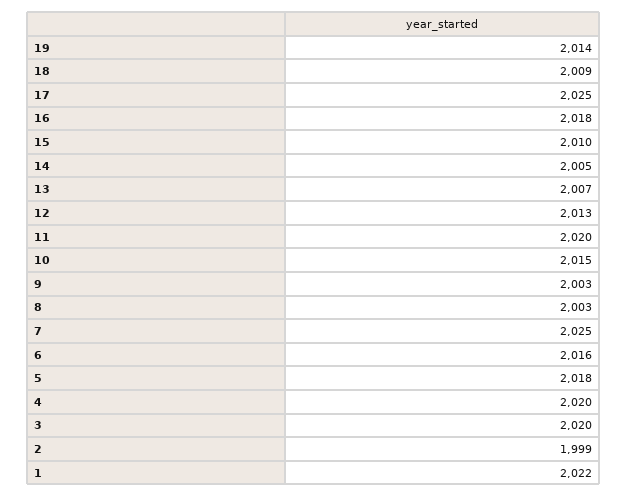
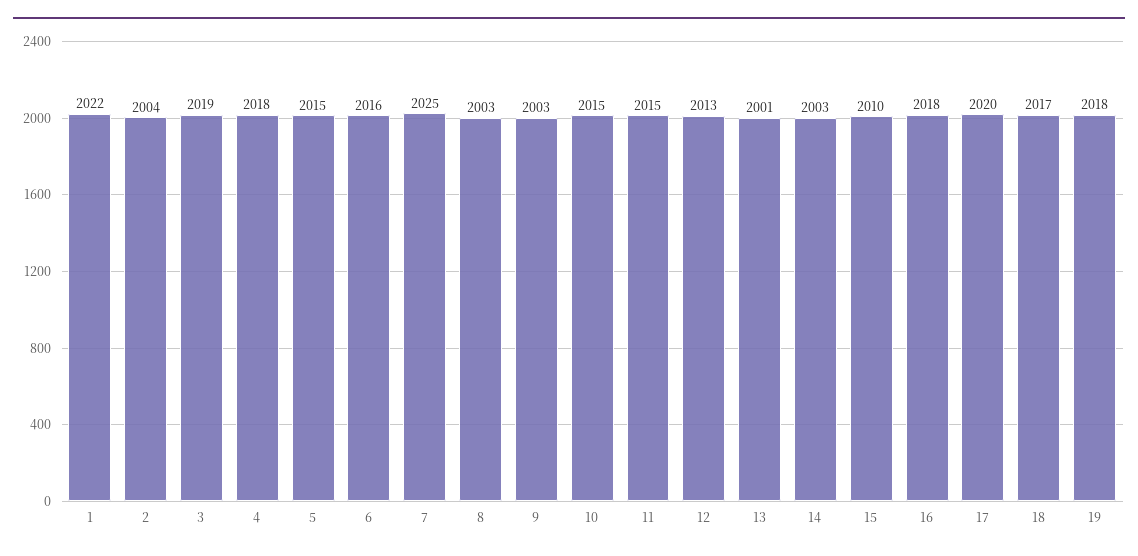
19: 2014 -> 2018
18: 2009 -> 2017
17: 2025 -> 2020
14: 2005 -> 2003
13: 2007 -> 2001
11: 2020 -> 2015
5: 2018 -> 2015
4: 2020 -> 2018
3: 2020 -> 2019
2: 1999 -> 2004

